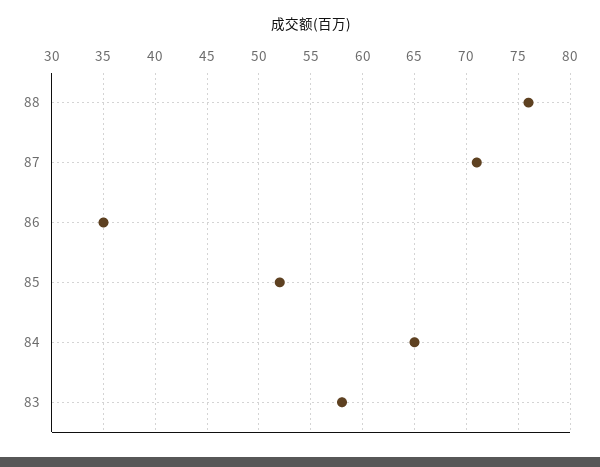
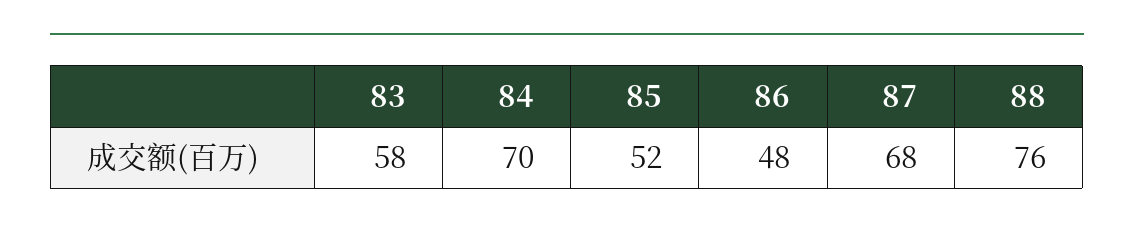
87: 71 -> 68
86: 35 -> 48
84: 65 -> 70

